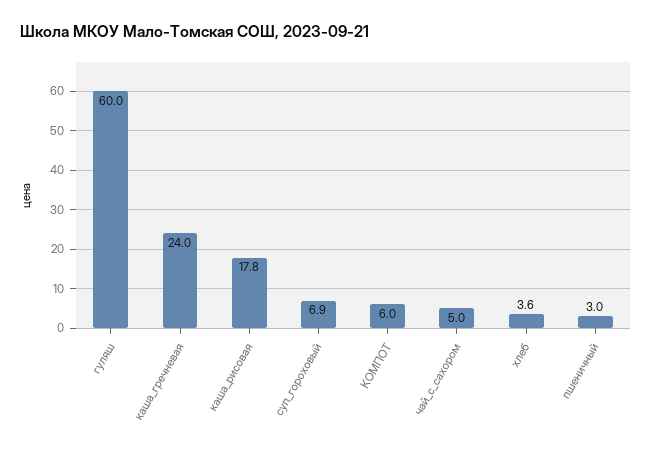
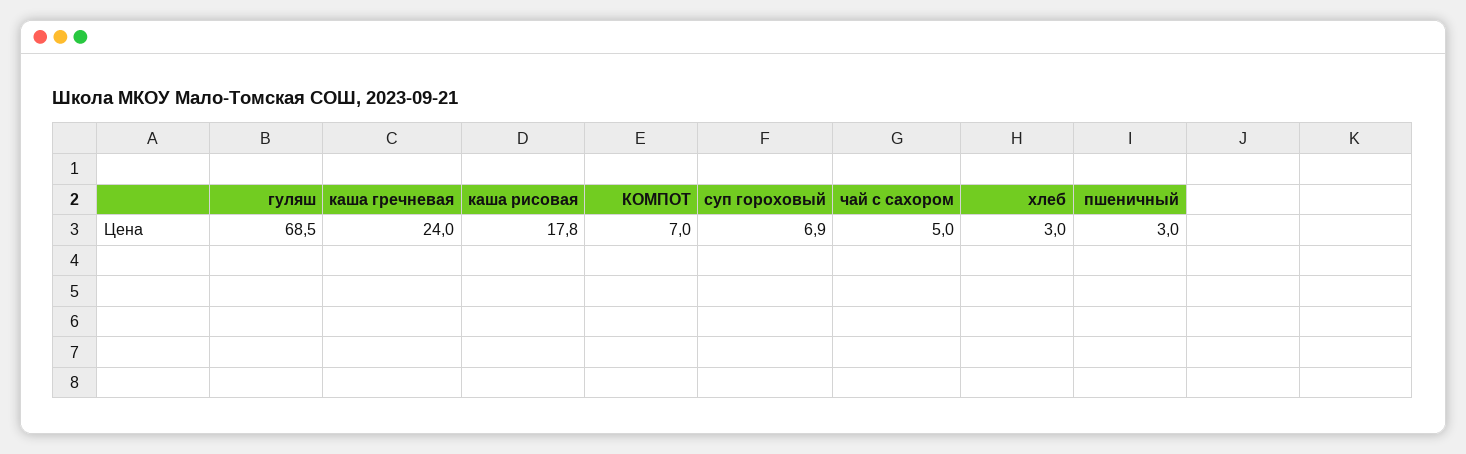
гуляш: 60 -> 68.5
КОМПОТ: 6 -> 7
хлеб: 3.6 -> 3

